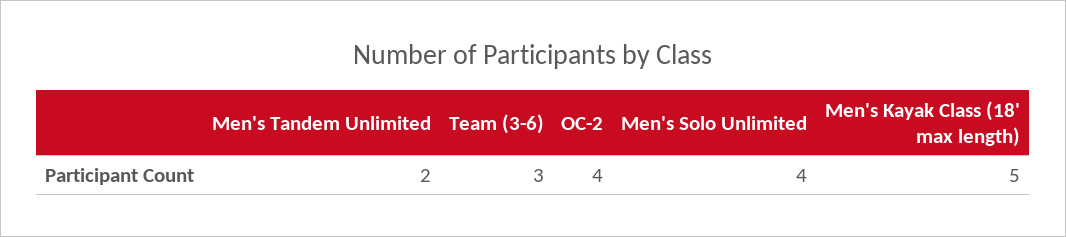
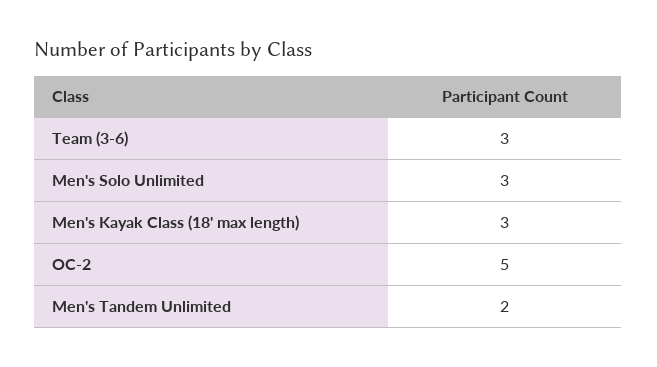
OC-2: 4 -> 5
Men's Solo Unlimited: 4 -> 3
Men's Kayak Class (18' max length): 5 -> 3

